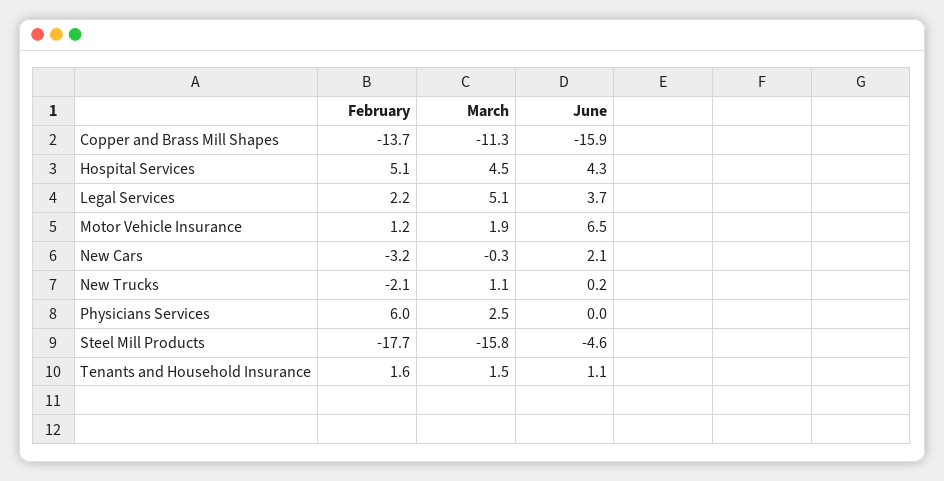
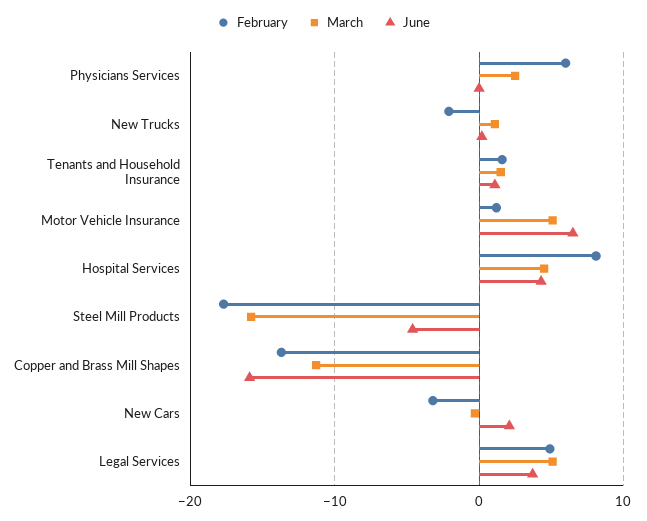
February, Hospital Services: 5.1 -> 8
February, Legal Services: 2.2 -> 5
March, Motor Vehicle Insurance: 1.9 -> 5

